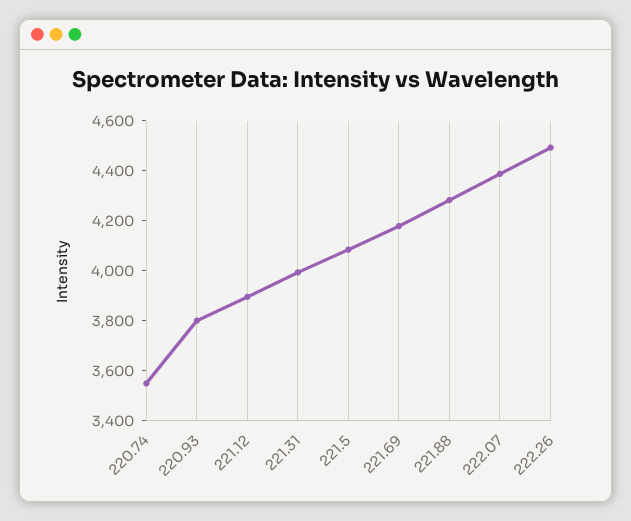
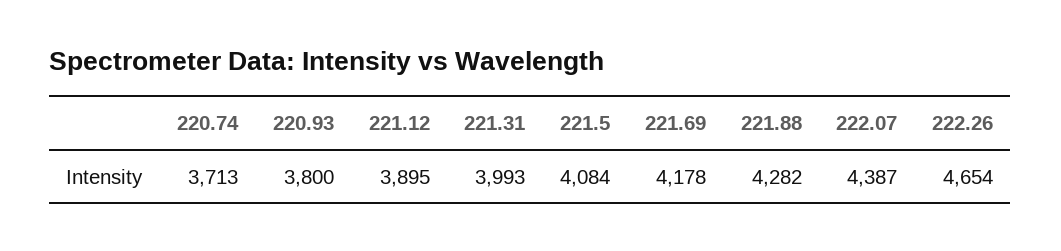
220.74: 3550 -> 3713
222.26: 4500 -> 4654

